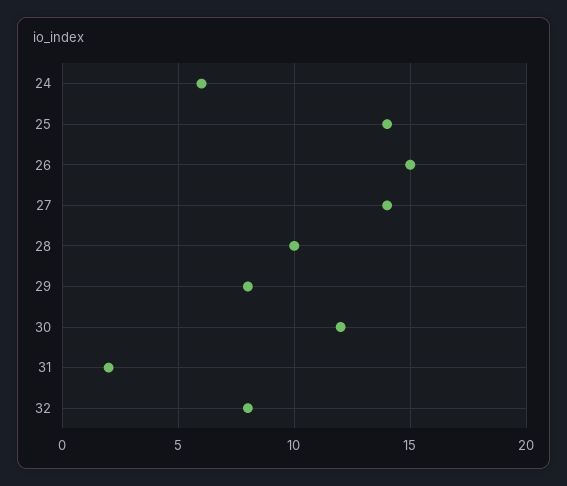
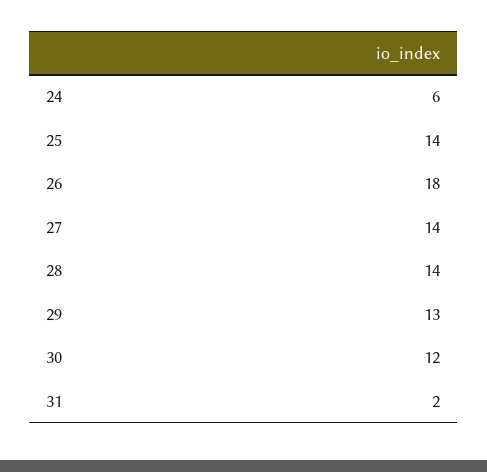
26: 15 -> 18
28: 10 -> 14
29: 8 -> 13
32: 8 -> none

